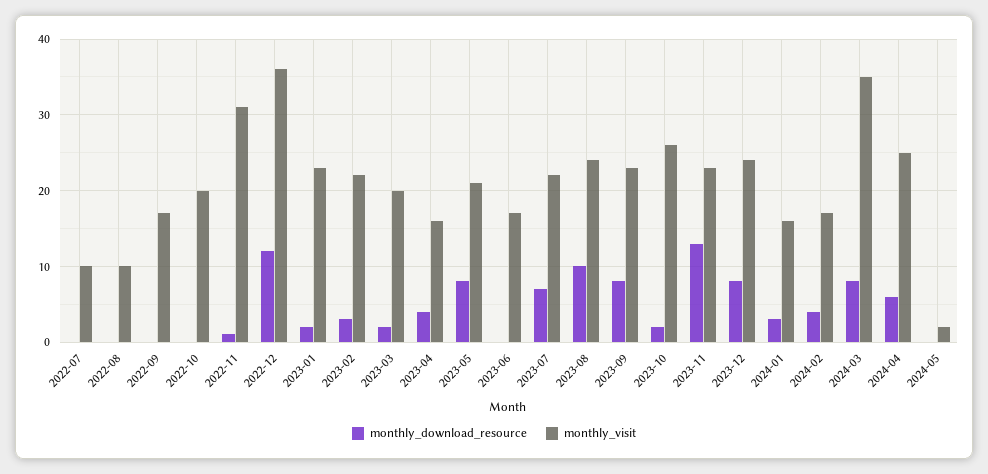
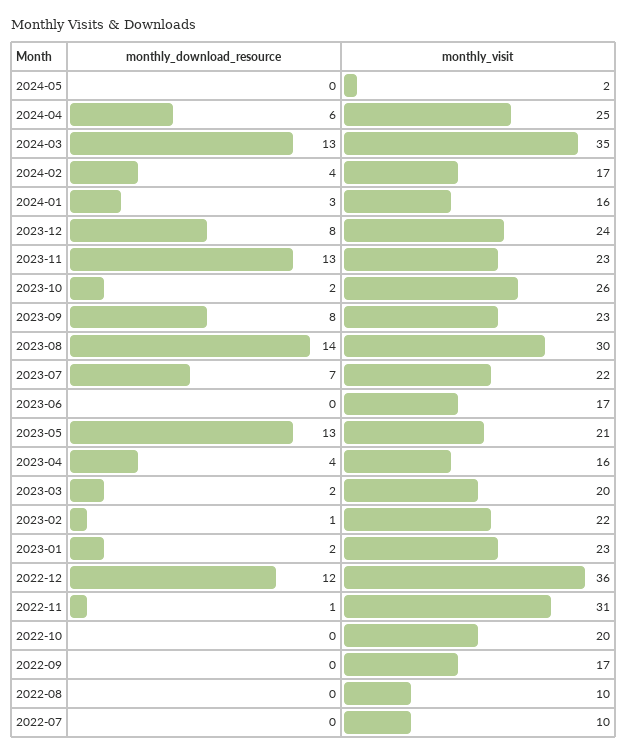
monthly_download_resource, 2023-02: 3 -> 1
monthly_download_resource, 2023-05: 8 -> 13
monthly_download_resource, 2023-08: 10 -> 14
monthly_visit, 2023-08: 24 -> 30
monthly_download_resource, 2024-03: 8 -> 13

